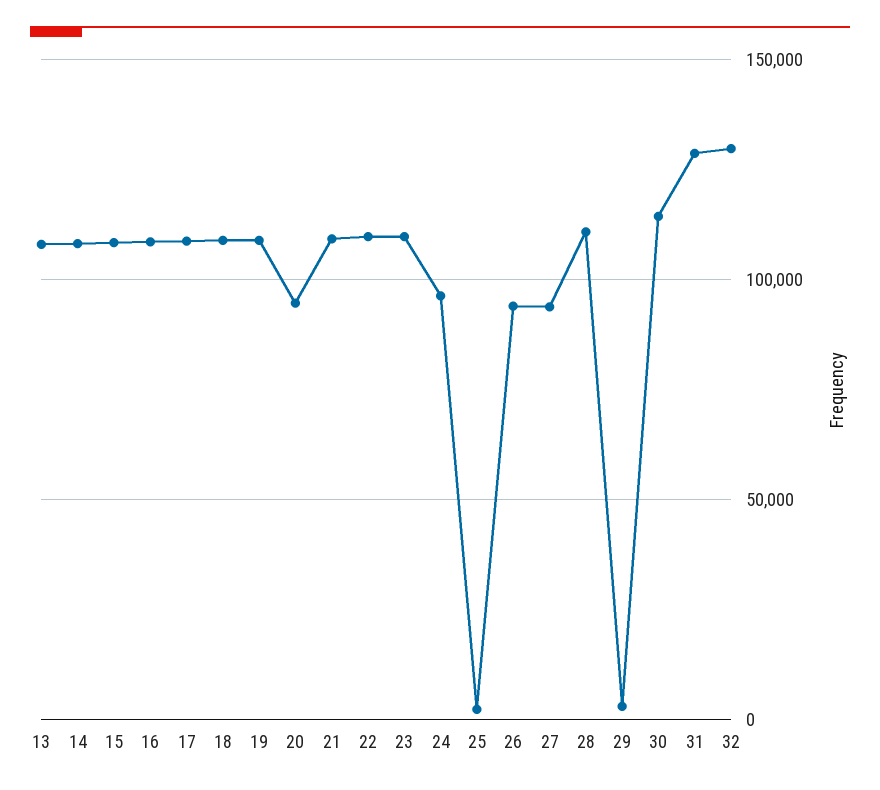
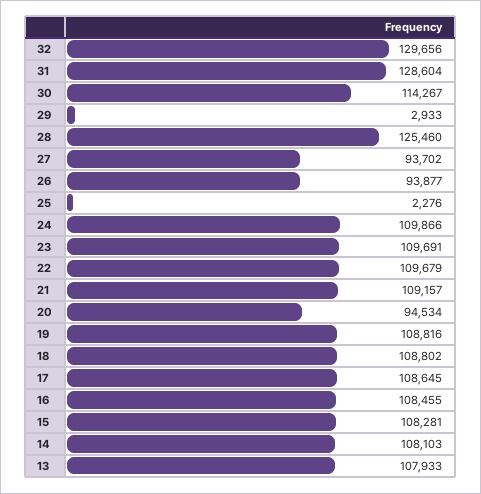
24: 95000 -> 109866
28: 110000 -> 125460

